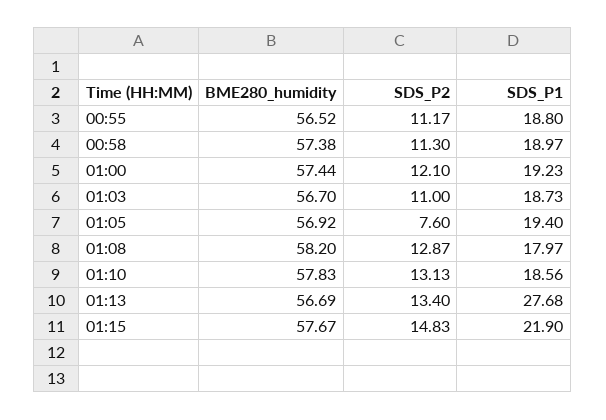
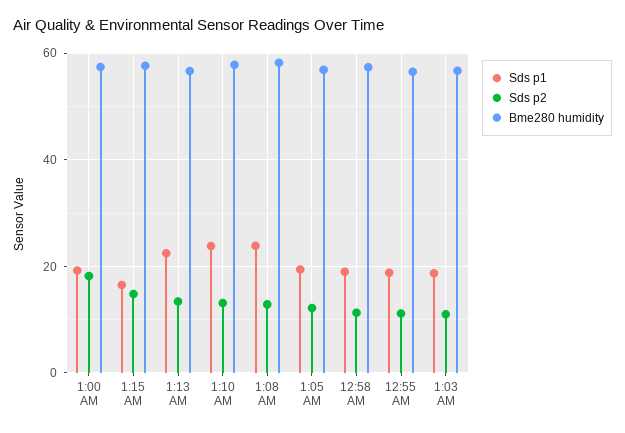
SDS_P2, 01:00: 12.1 -> 18
SDS_P2, 01:05: 7.6 -> 12
SDS_P1, 01:08: 17.97 -> 24
SDS_P1, 01:10: 18.56 -> 24
SDS_P1, 01:13: 27.68 -> 22
SDS_P1, 01:15: 21.9 -> 16

